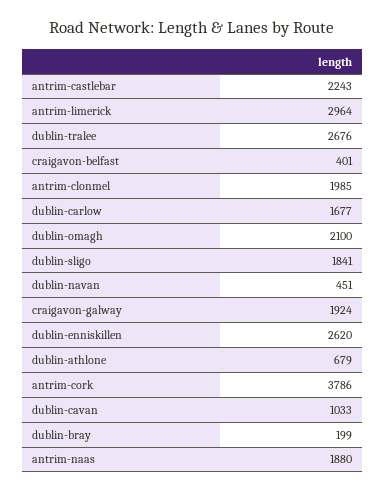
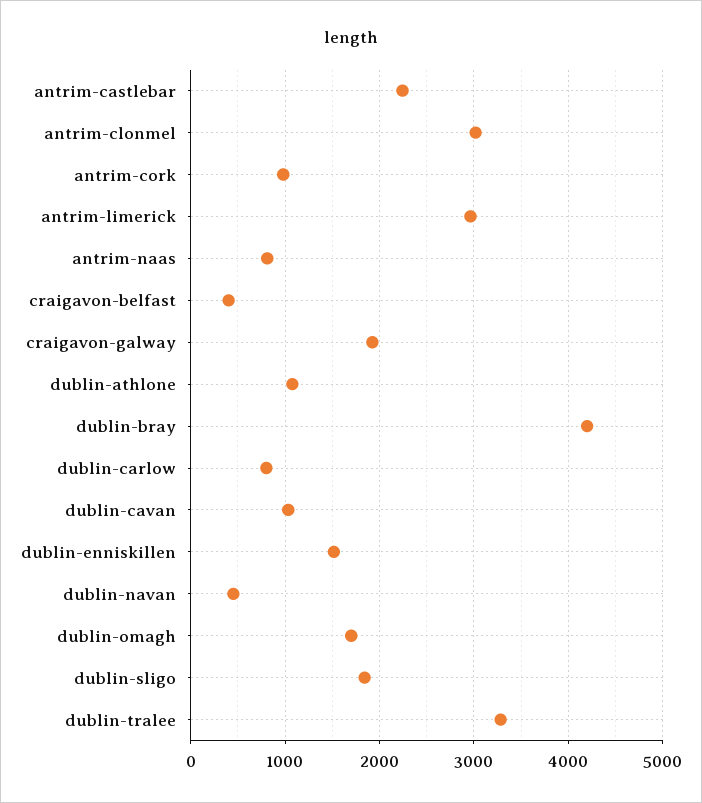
dublin-tralee: 2676 -> 3300
antrim-clonmel: 1985 -> 3000
dublin-carlow: 1677 -> 800
dublin-omagh: 2100 -> 1700
dublin-enniskillen: 2620 -> 1500
dublin-athlone: 679 -> 1100
antrim-cork: 3786 -> 1000
dublin-bray: 199 -> 4200
antrim-naas: 1880 -> 800

